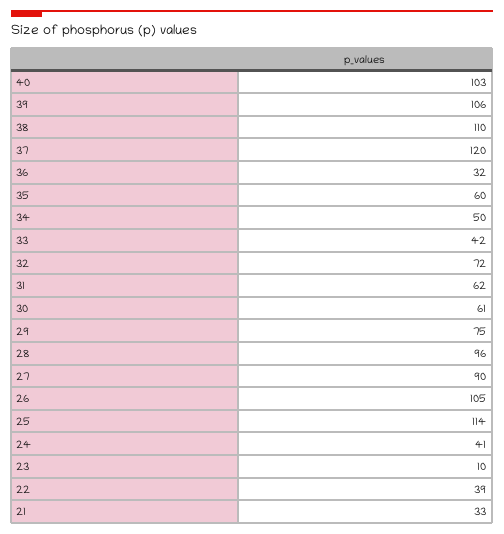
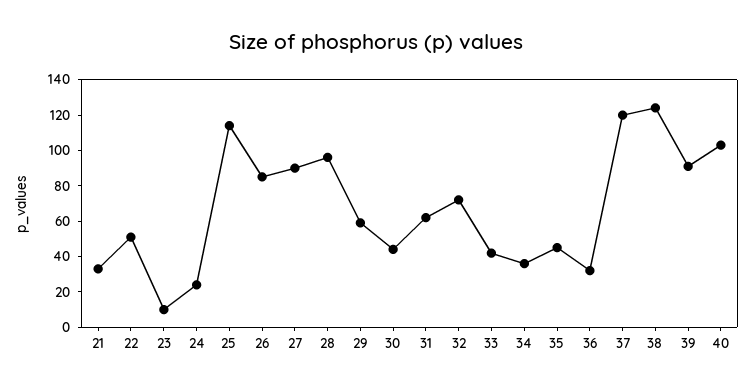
39: 106 -> 90
38: 110 -> 125
35: 60 -> 45
34: 50 -> 35
30: 61 -> 45
29: 75 -> 60
26: 105 -> 85
24: 41 -> 25
22: 39 -> 50

